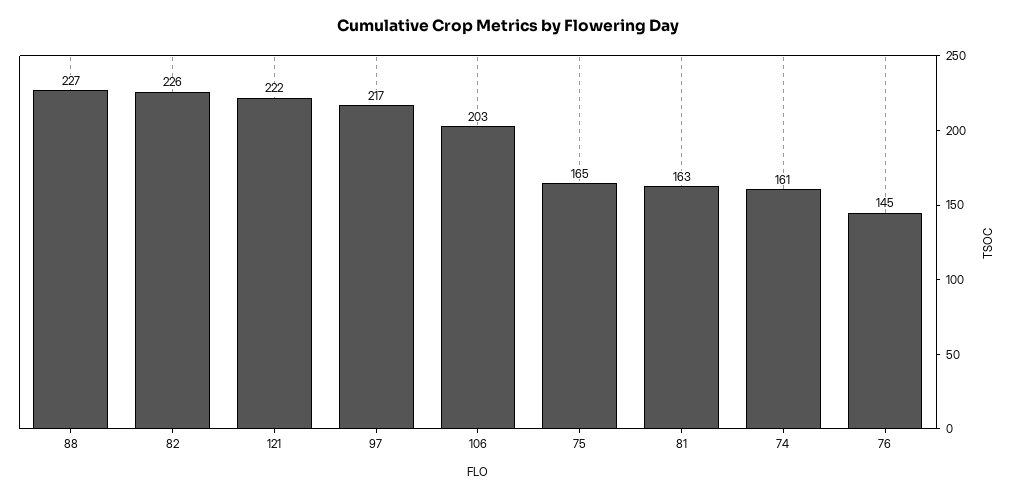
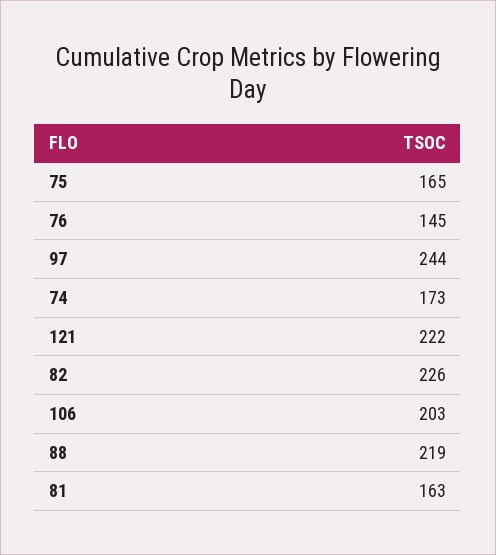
88: 227 -> 219
97: 217 -> 244
74: 161 -> 173

